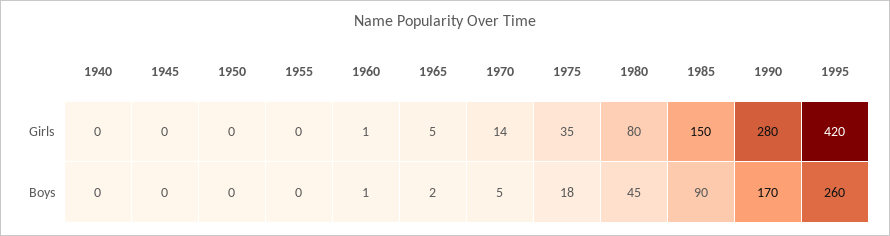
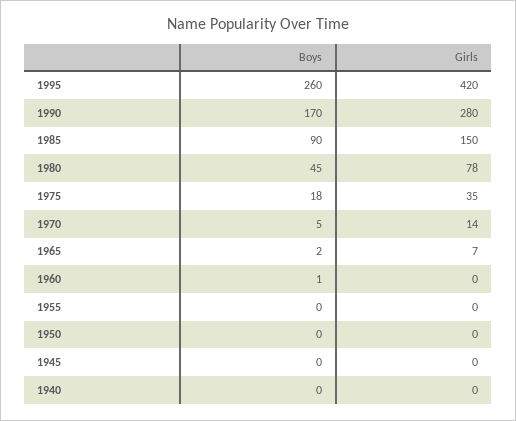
1960, Girls: 1 -> 0
1965, Girls: 5 -> 7
1980, Girls: 80 -> 78

